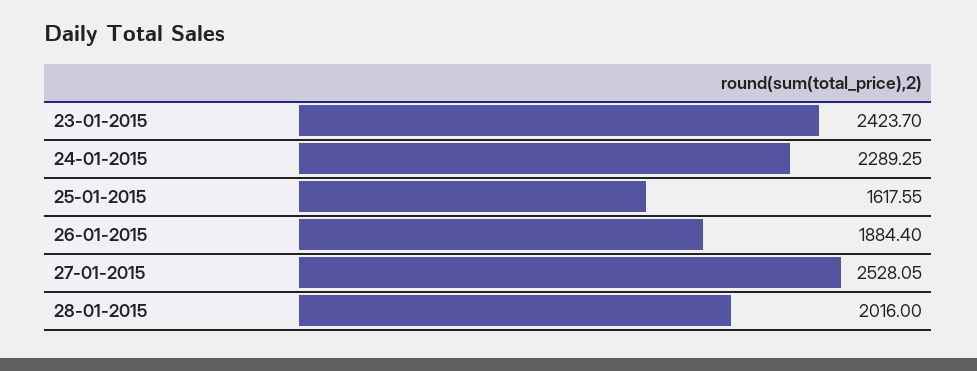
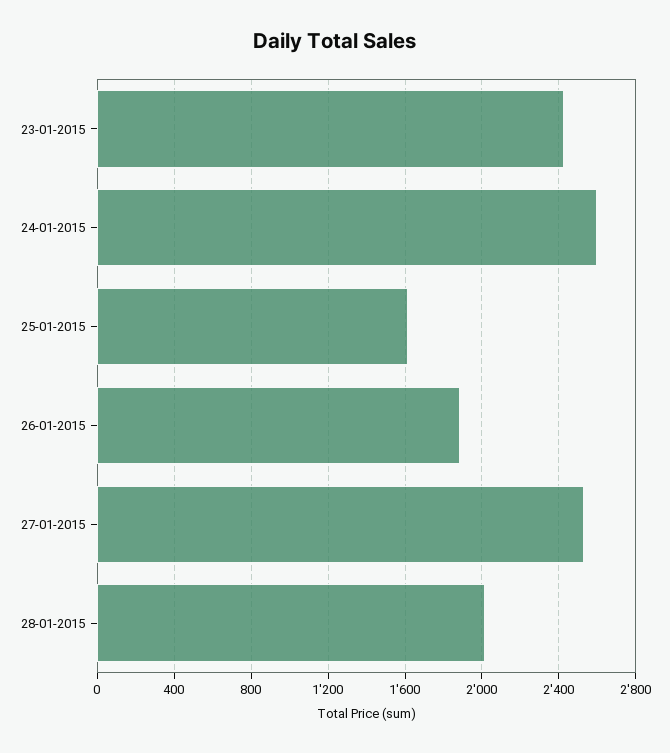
24-01-2015: 2289.25 -> 2600

